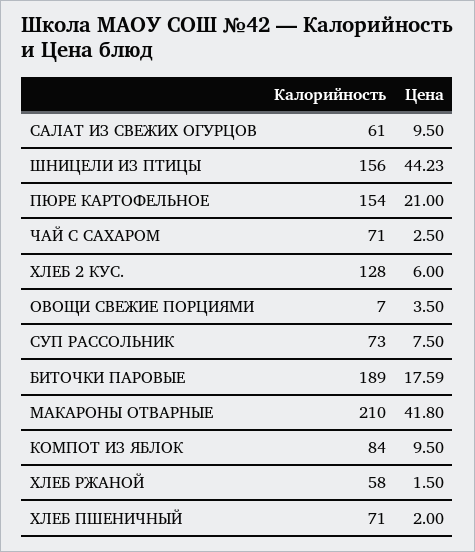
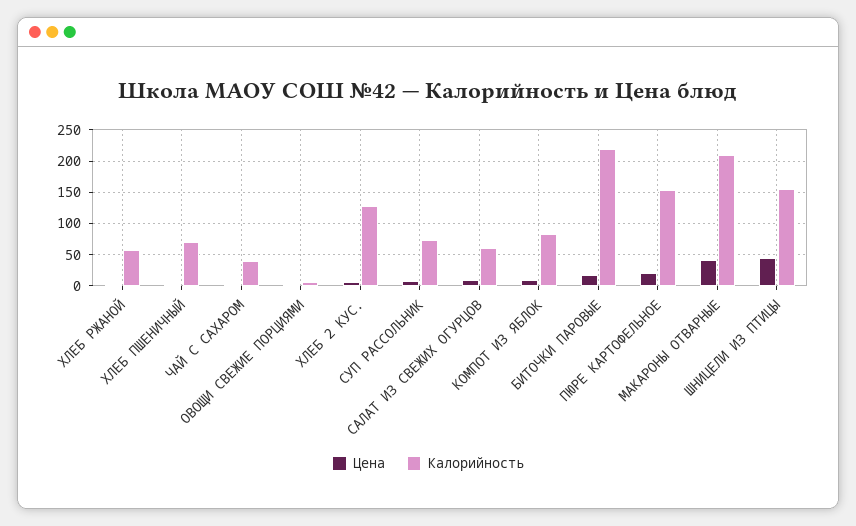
Калорийность, ЧАЙ С САХАРОМ: 71 -> 40
Калорийность, БИТОЧКИ ПАРОВЫЕ: 189 -> 220

